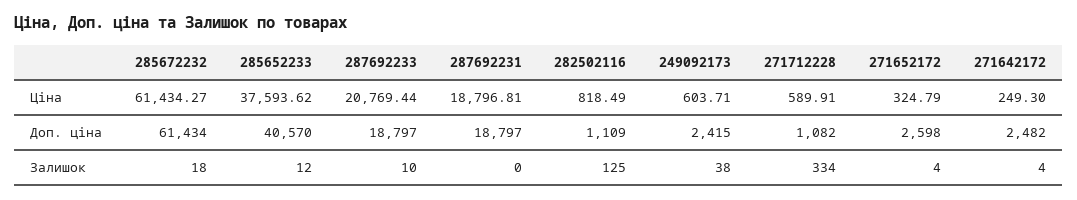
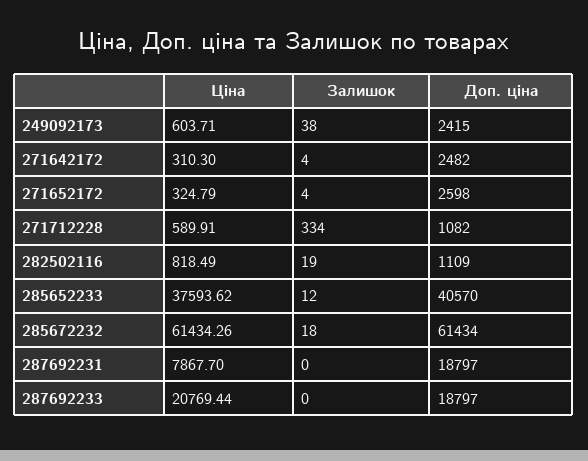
285672232, Ціна: 61434.27 -> 61434.26
287692231, Ціна: 18796.81 -> 7867.7
271642172, Ціна: 249.3 -> 310.3
287692233, Залишок: 10 -> 0
282502116, Залишок: 125 -> 19

